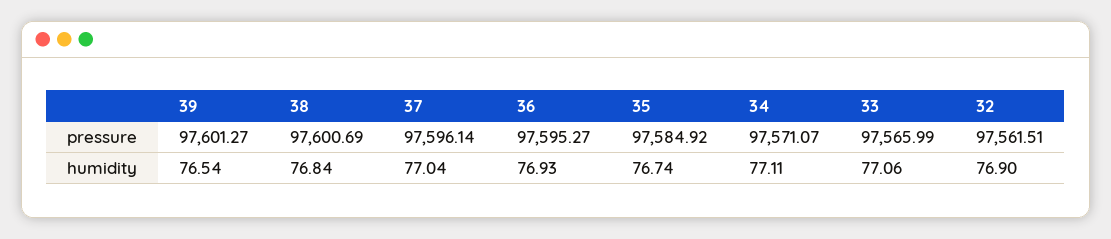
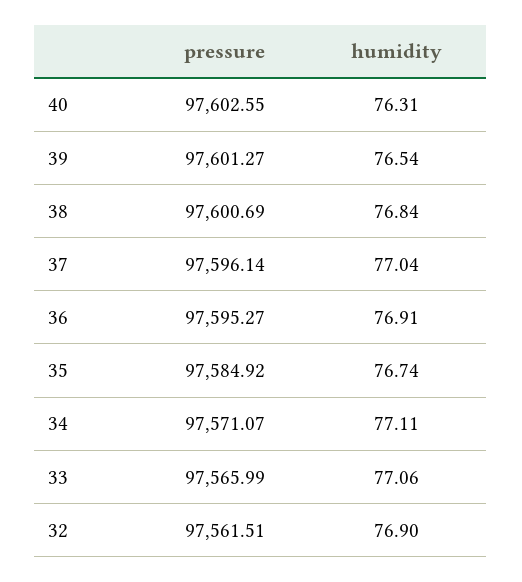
36, humidity: 76.93 -> 76.91
40, pressure: none -> 97602.55
40, humidity: none -> 76.31

